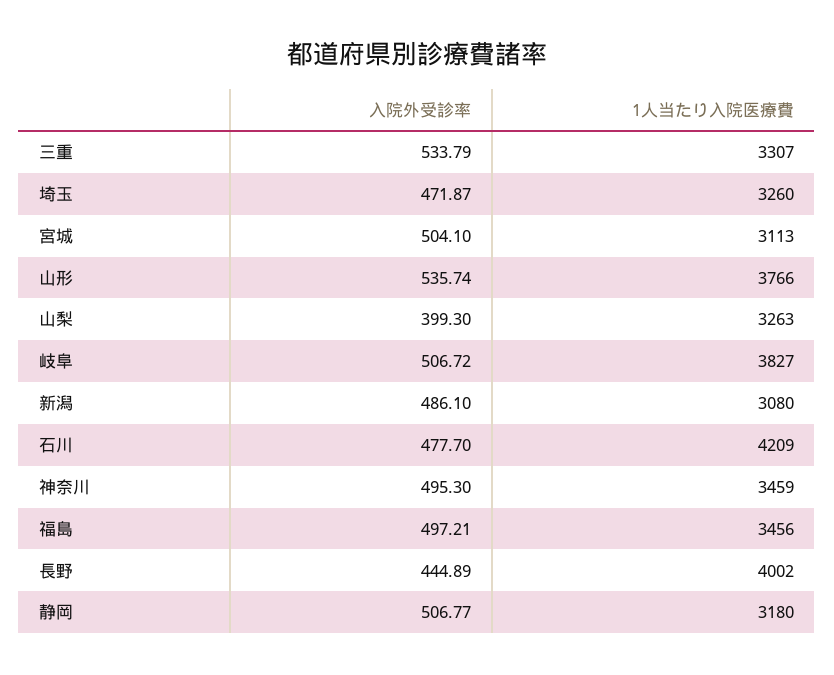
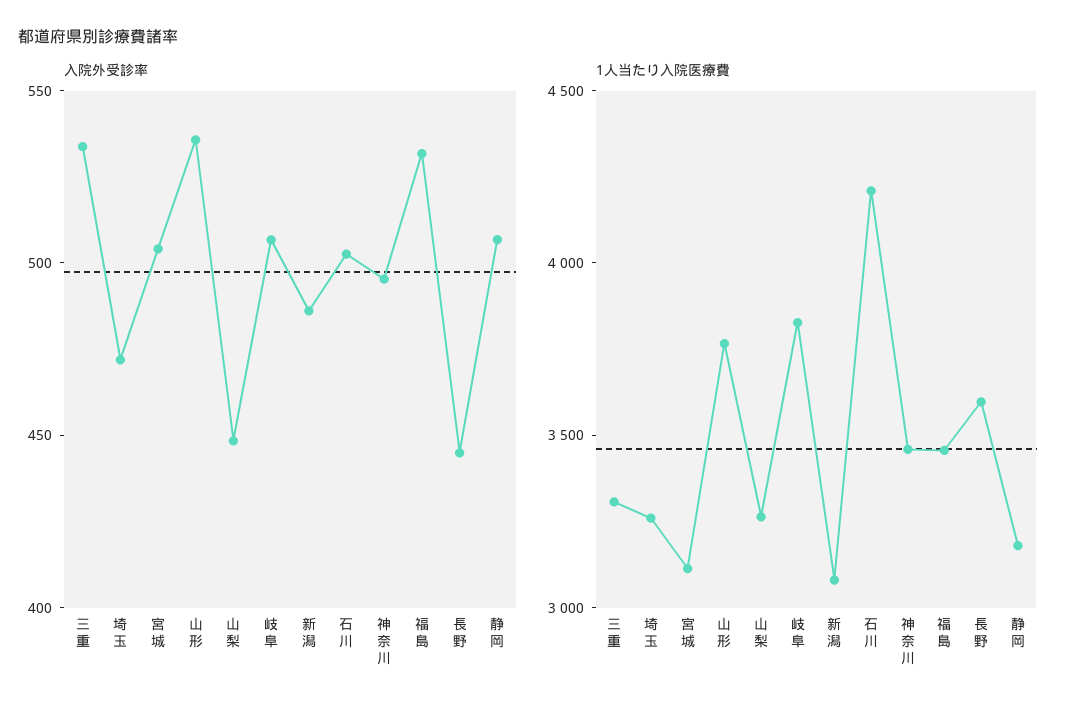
入院外受診率, 山梨: 399.3 -> 450
入院外受診率, 石川: 477.7 -> 500
入院外受診率, 福島: 497.21 -> 530
1人当たり入院医療費, 長野: 4002 -> 3600

